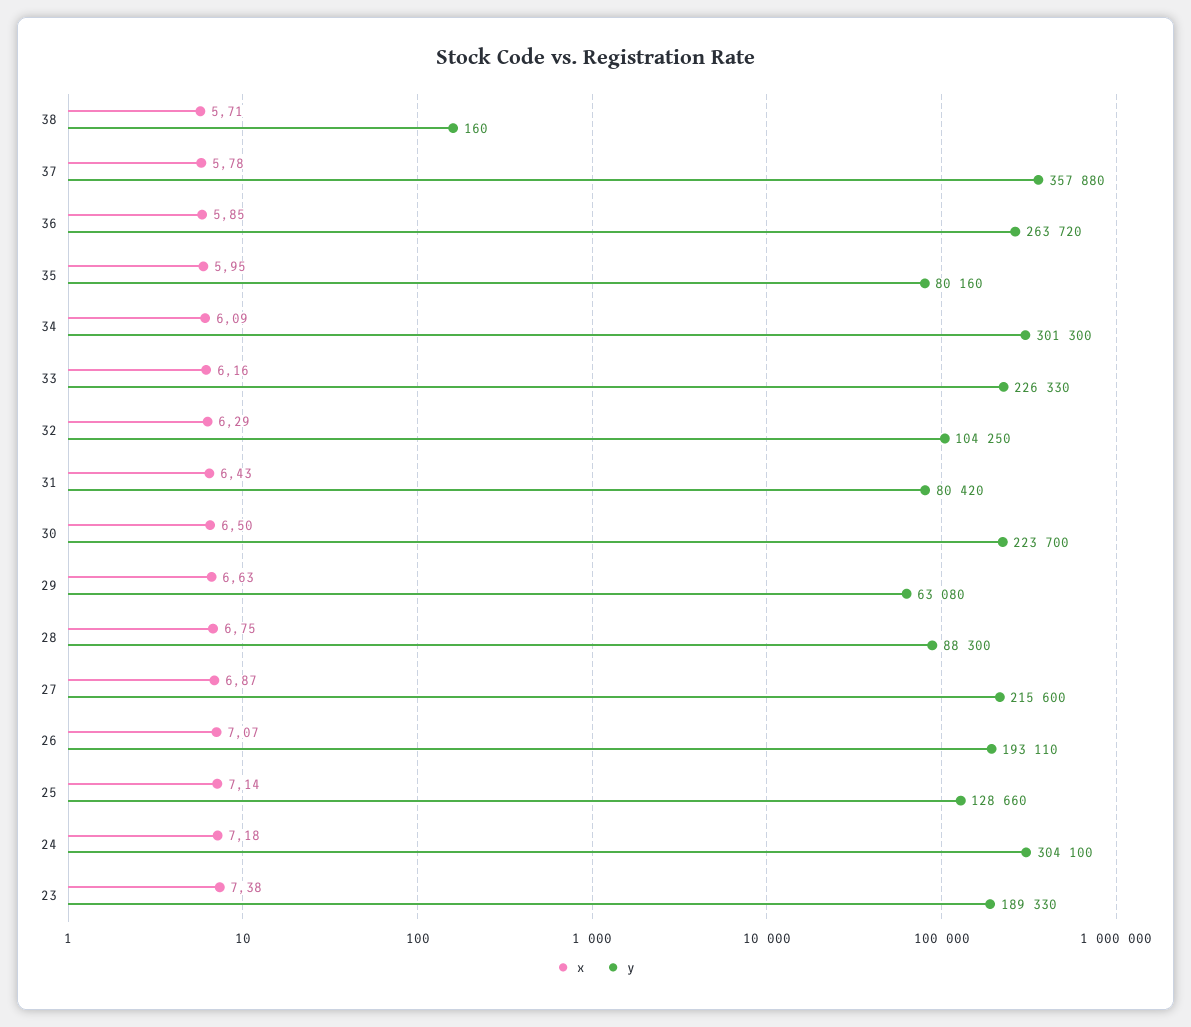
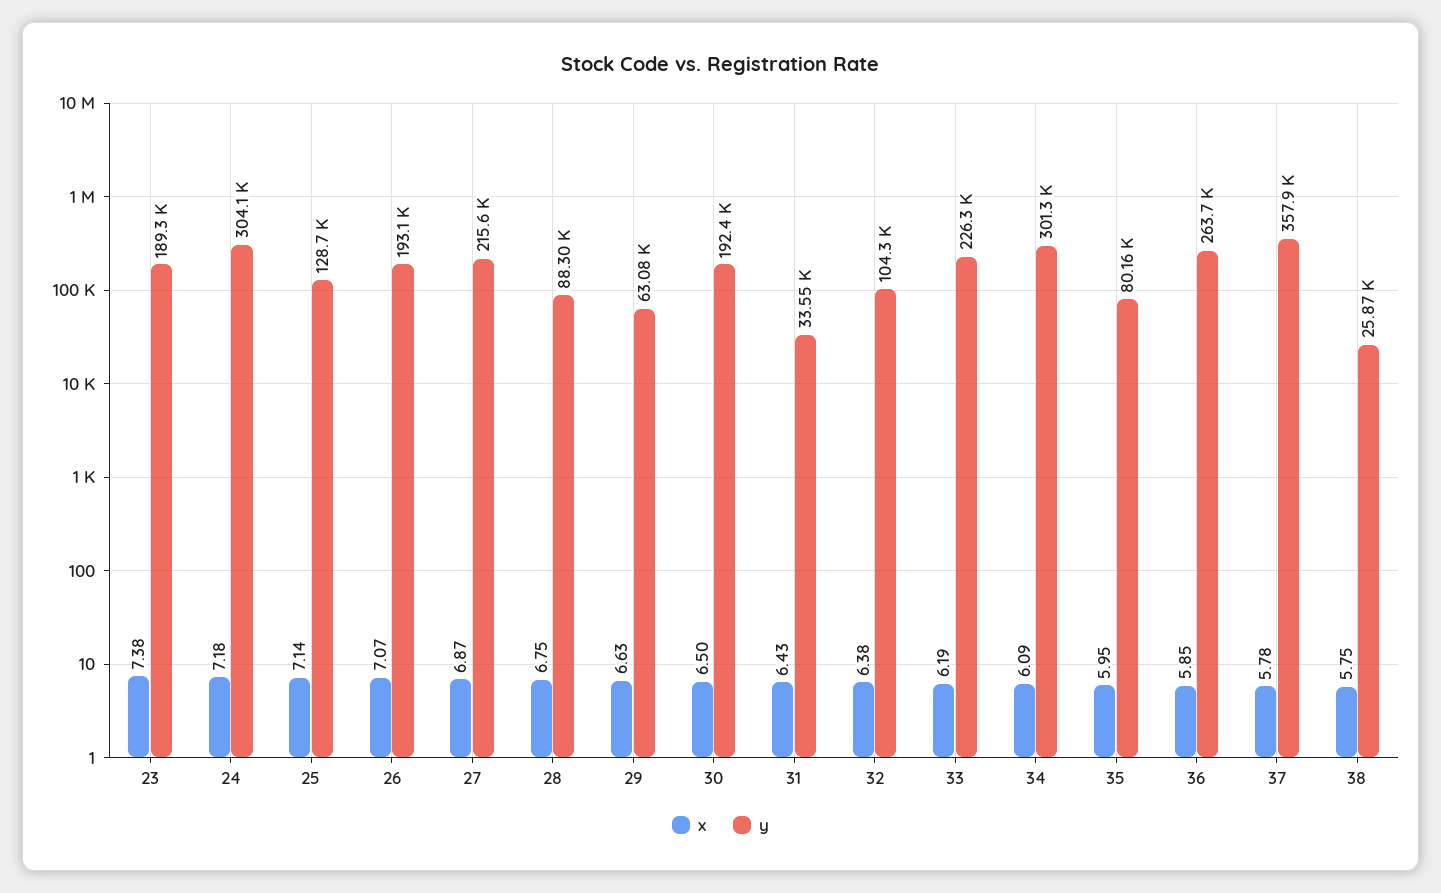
x, 38: 5.71 -> 5.75
y, 38: 160 -> 25870
x, 33: 6.16 -> 6.19
x, 32: 6.29 -> 6.38
y, 31: 80420 -> 33550
y, 30: 223700 -> 192400

